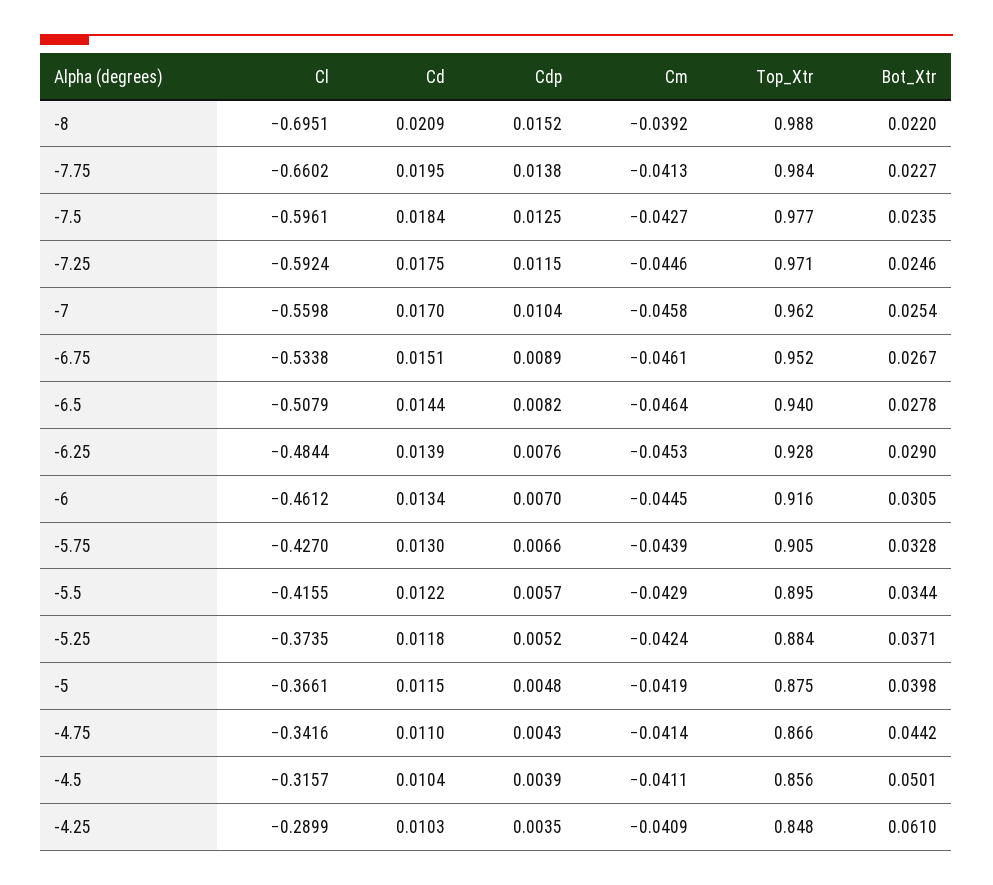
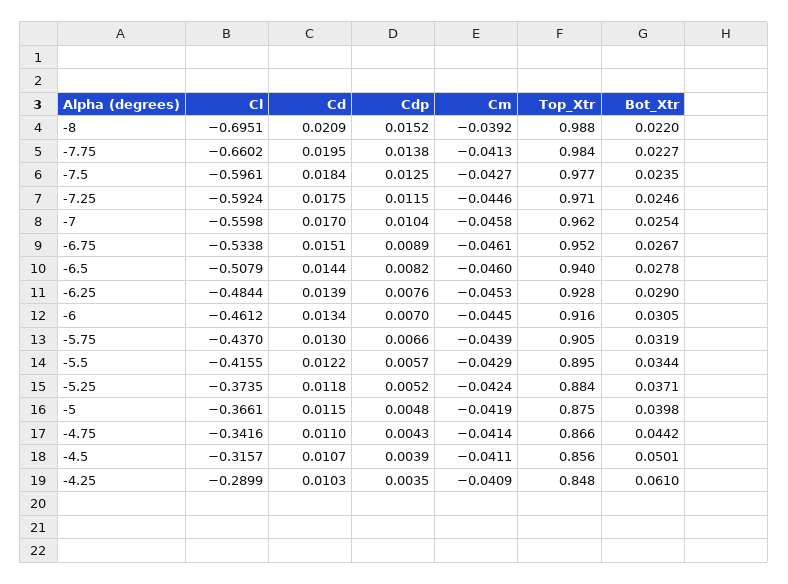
Cm, -6.5: -0.0464 -> -0.046
Cl, -5.75: -0.427 -> -0.437
Bot_Xtr, -5.75: 0.0328 -> 0.0319
Cd, -4.5: 0.0104 -> 0.0107

